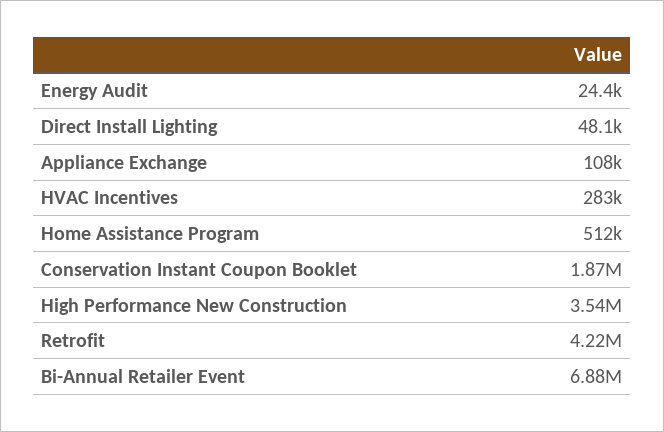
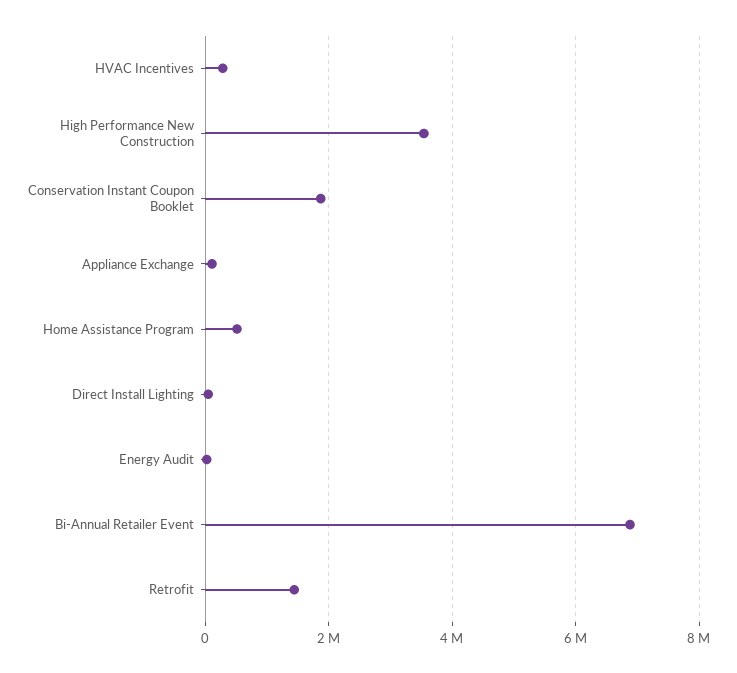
Retrofit: 4220000 -> 1400000

